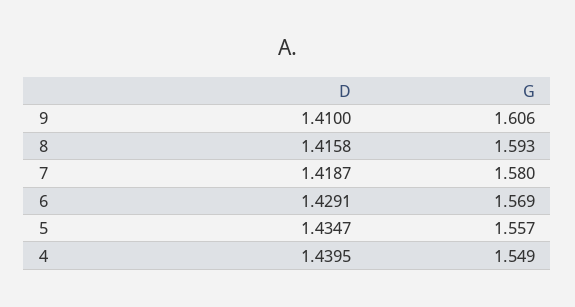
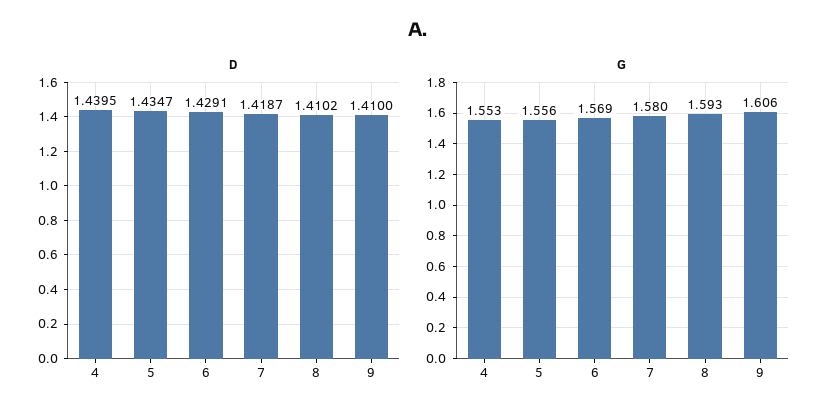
D, 8: 1.4158 -> 1.4102
G, 5: 1.557 -> 1.556
G, 4: 1.549 -> 1.553

